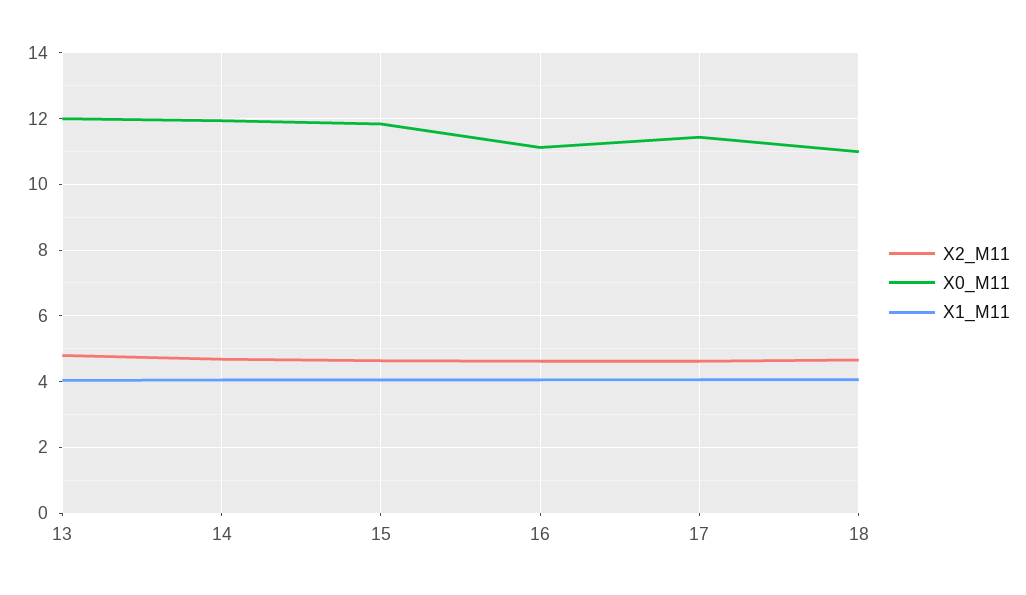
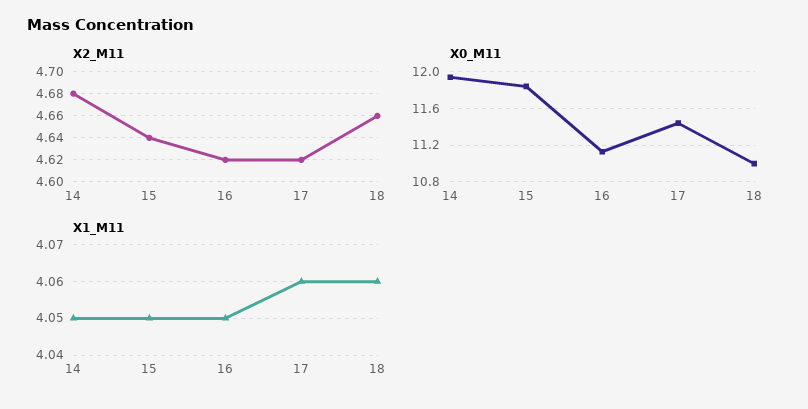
X2_M11, 13: 4.8 -> none
X0_M11, 13: 12 -> none
X1_M11, 13: 4 -> none

